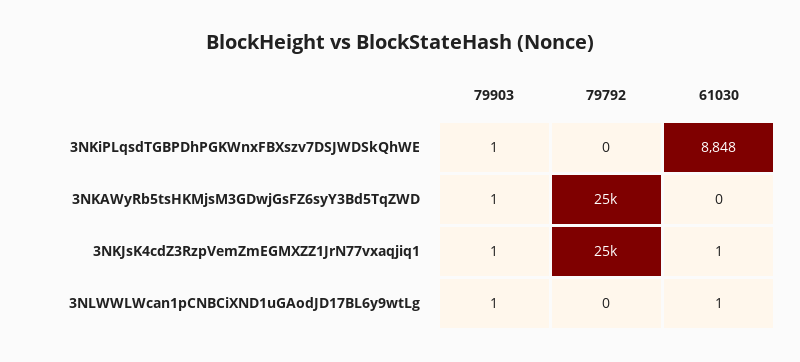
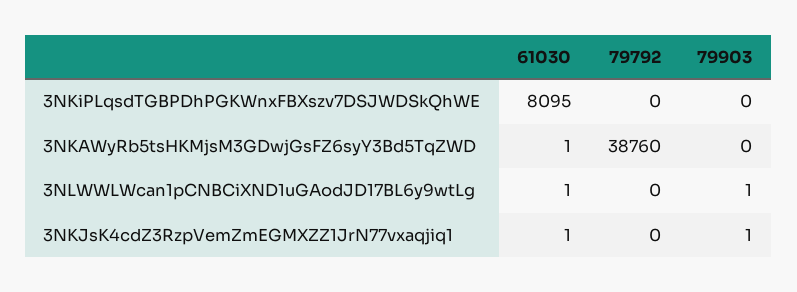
79903, 3NKiPLqsdTGBPDhPGKWnxFBXszv7DSJWDSkQhWE: 1 -> 0
61030, 3NKiPLqsdTGBPDhPGKWnxFBXszv7DSJWDSkQhWE: 8848 -> 8095
79903, 3NKAWyRb5tsHKMjsM3GDwjGsFZ6syY3Bd5TqZWD: 1 -> 0
79792, 3NKAWyRb5tsHKMjsM3GDwjGsFZ6syY3Bd5TqZWD: 25000 -> 38760
61030, 3NKAWyRb5tsHKMjsM3GDwjGsFZ6syY3Bd5TqZWD: 0 -> 1
79792, 3NKJsK4cdZ3RzpVemZmEGMXZZ1JrN77vxaqjiq1: 25000 -> 0

